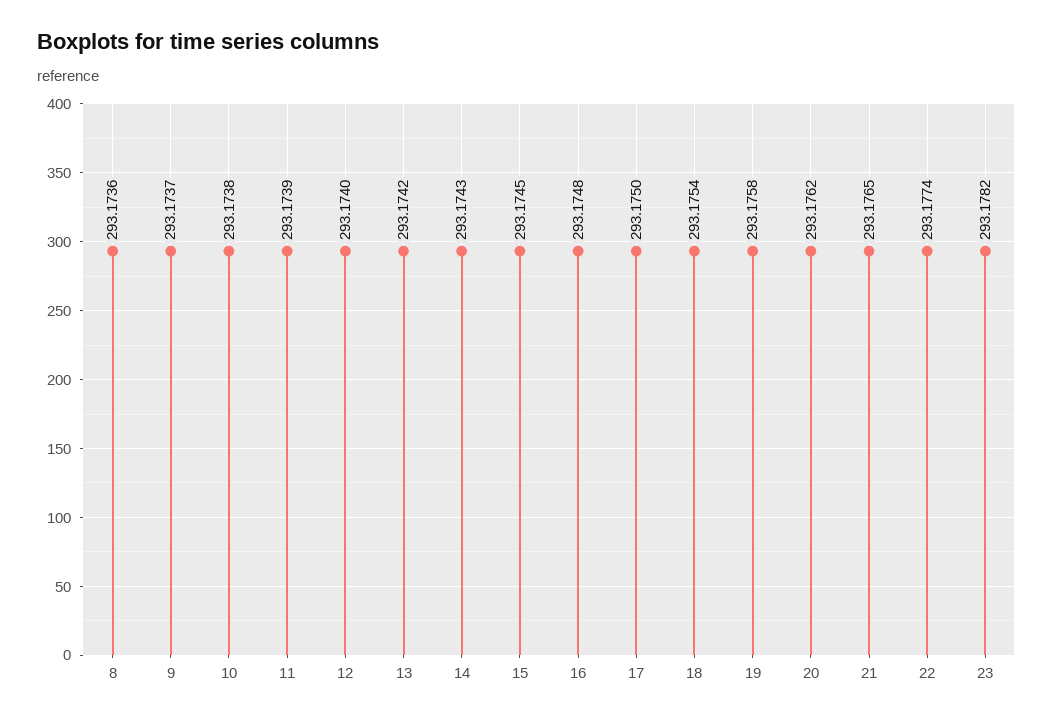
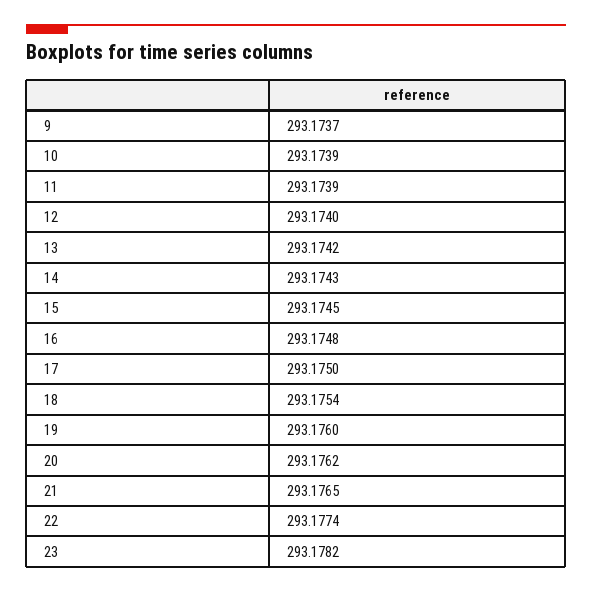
8: 293.1736 -> none
10: 293.1738 -> 293.1739
19: 293.1758 -> 293.176

